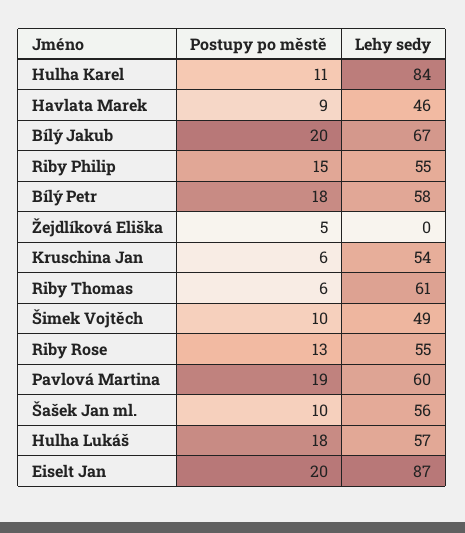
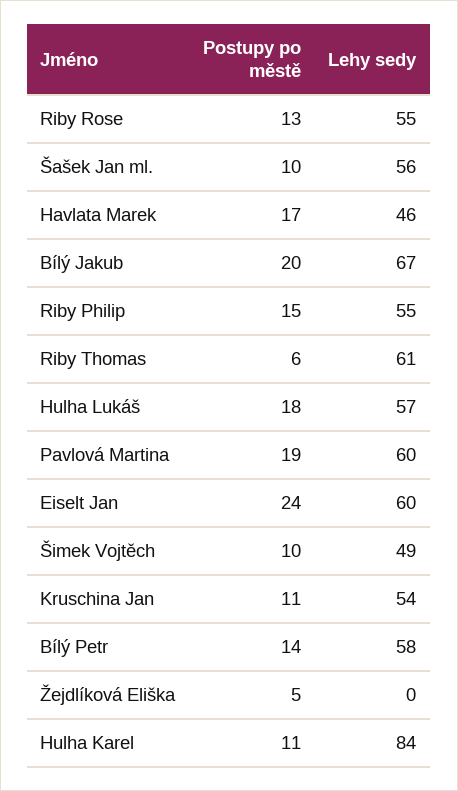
Postupy po městě, Havlata Marek: 9 -> 17
Postupy po městě, Bílý Petr: 18 -> 14
Postupy po městě, Kruschina Jan: 6 -> 11
Postupy po městě, Eiselt Jan: 20 -> 24
Lehy sedy, Eiselt Jan: 87 -> 60

